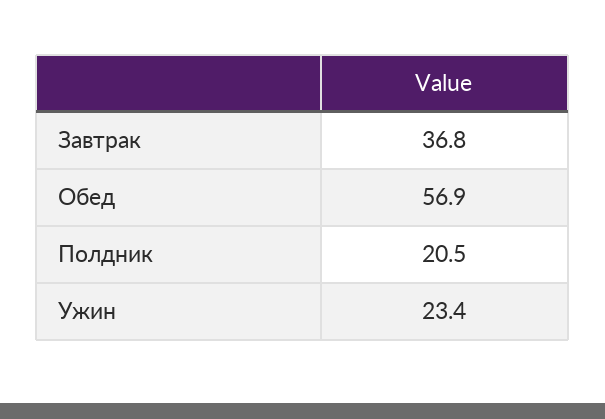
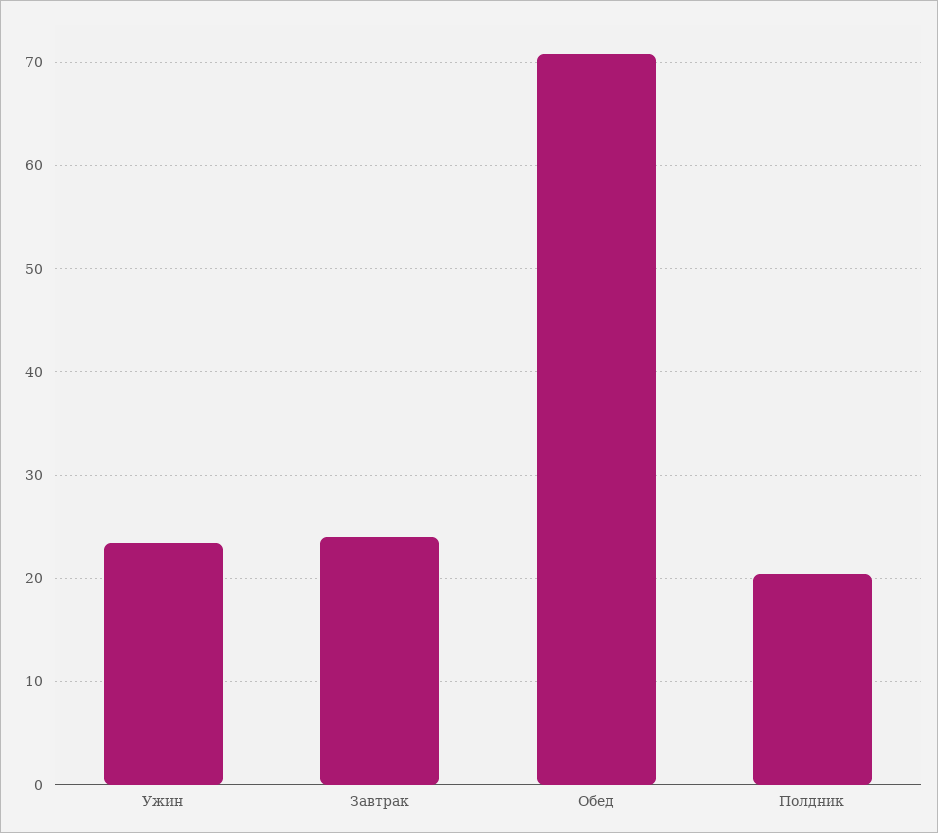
Завтрак: 36.8 -> 24
Обед: 56.9 -> 71

